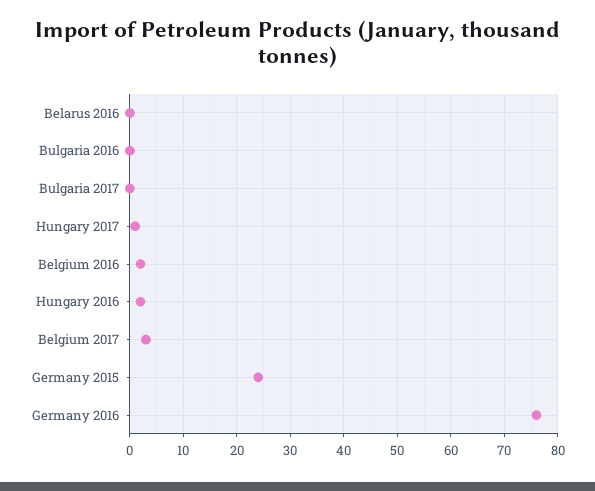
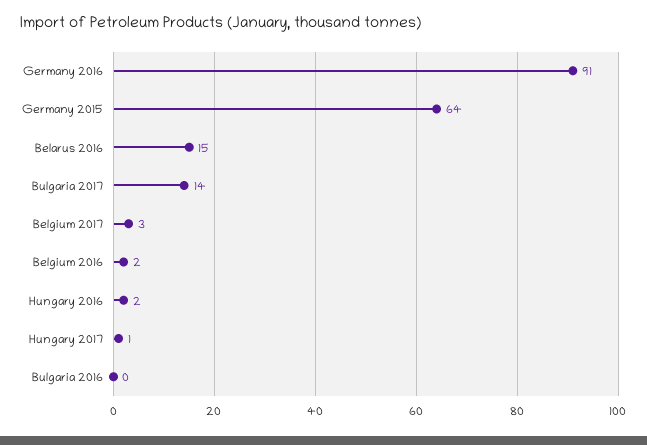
Belarus 2016: 0 -> 15
Bulgaria 2017: 0 -> 14
Germany 2015: 25 -> 64
Germany 2016: 75 -> 91

